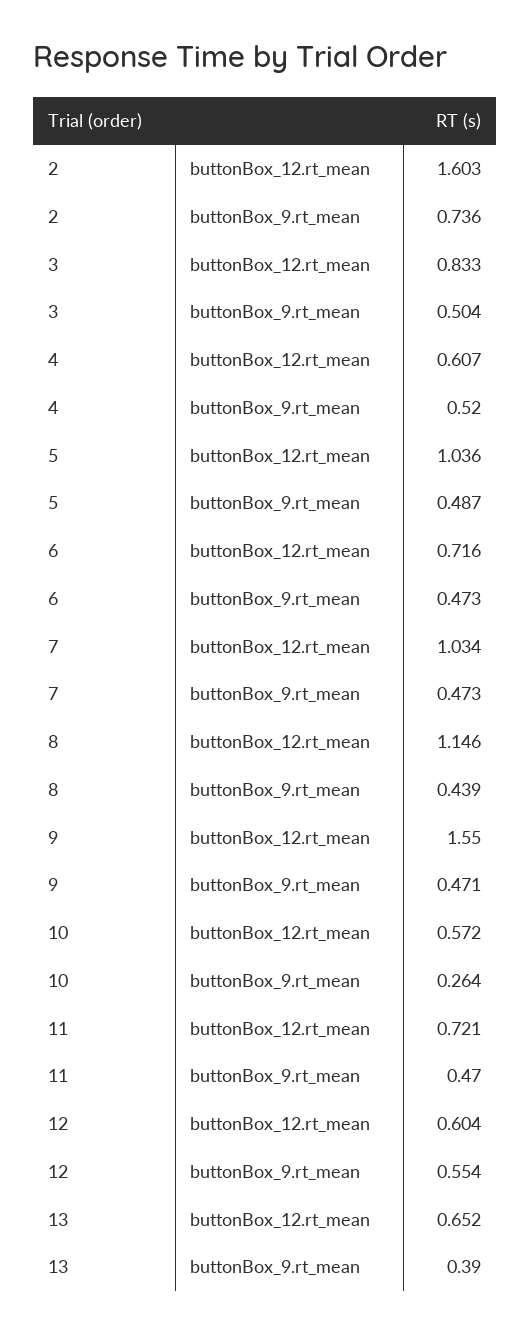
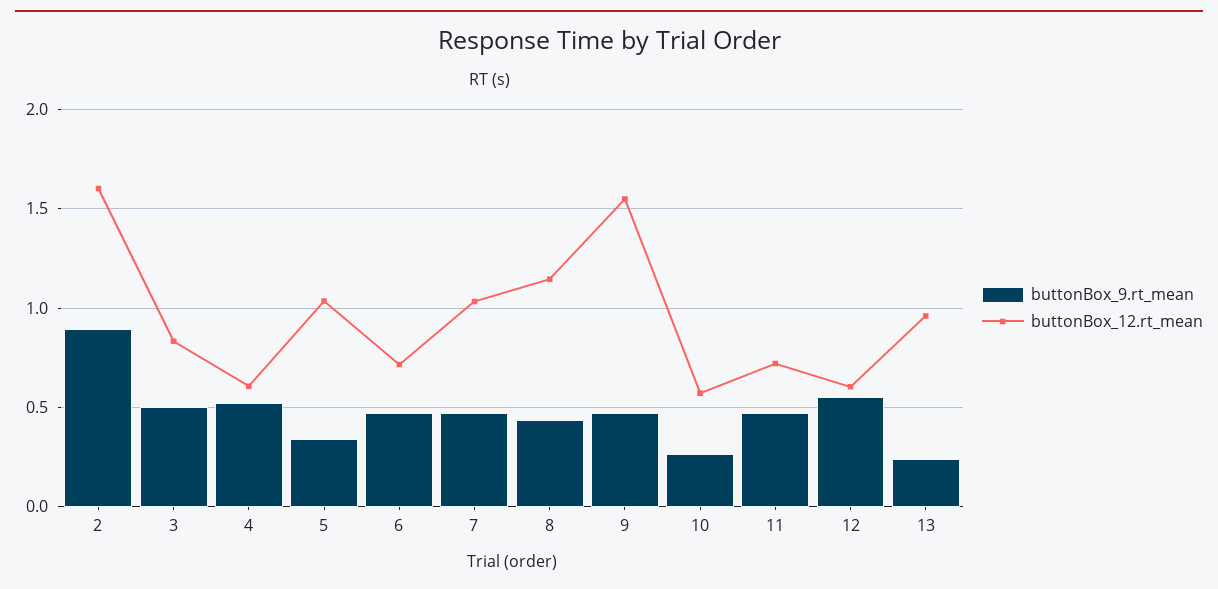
buttonBox_9.rt_mean, 2: 0.736 -> 0.9
buttonBox_9.rt_mean, 5: 0.487 -> 0.35
buttonBox_12.rt_mean, 13: 0.652 -> 0.95
buttonBox_9.rt_mean, 13: 0.39 -> 0.25

